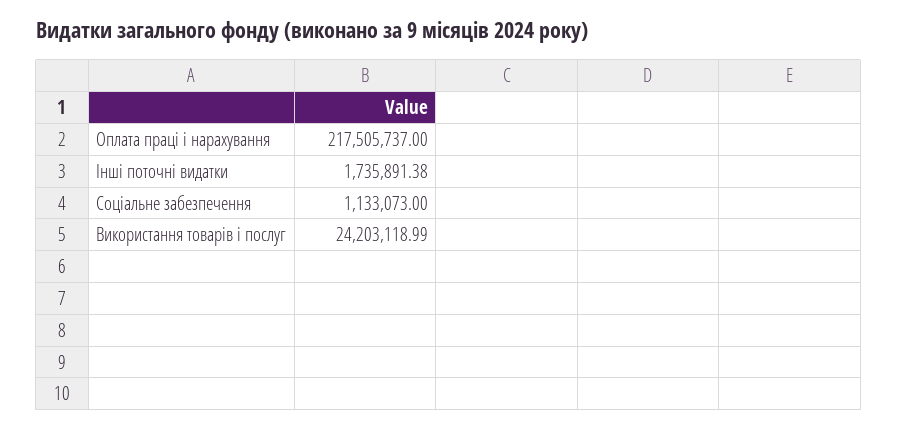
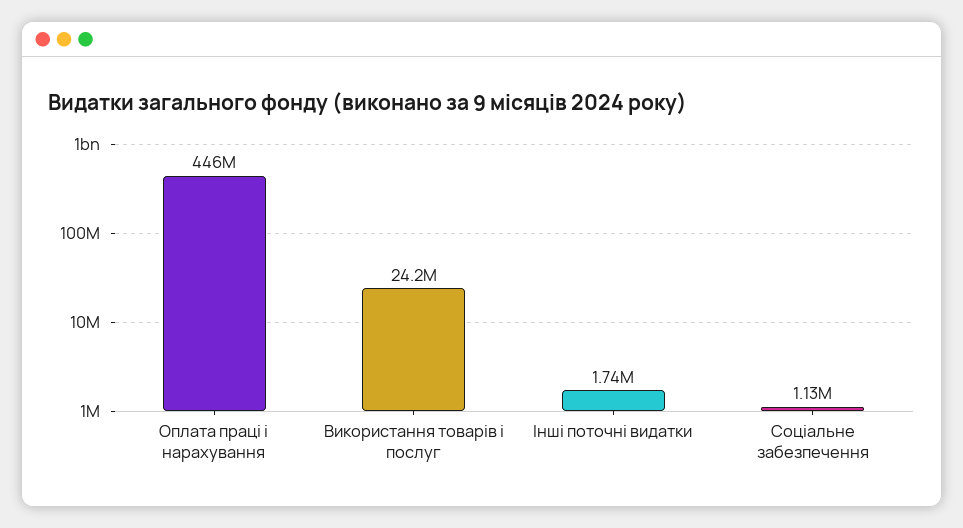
Оплата праці і нарахування: 217505737 -> 446000000

